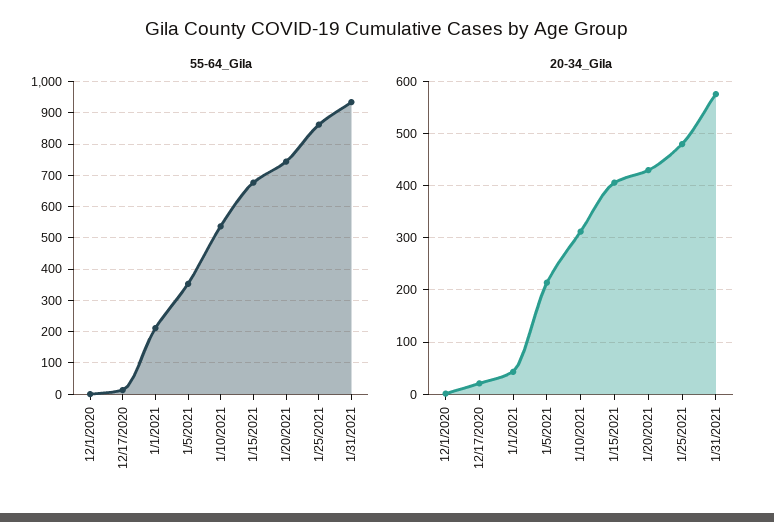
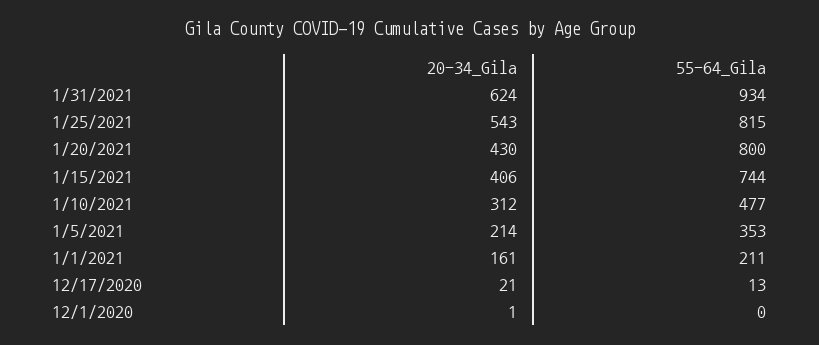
55-64_Gila, 1/10/2021: 540 -> 477
55-64_Gila, 1/15/2021: 680 -> 744
55-64_Gila, 1/20/2021: 740 -> 800
55-64_Gila, 1/25/2021: 860 -> 815
20-34_Gila, 1/1/2021: 40 -> 161
20-34_Gila, 1/25/2021: 480 -> 543
20-34_Gila, 1/31/2021: 580 -> 624

